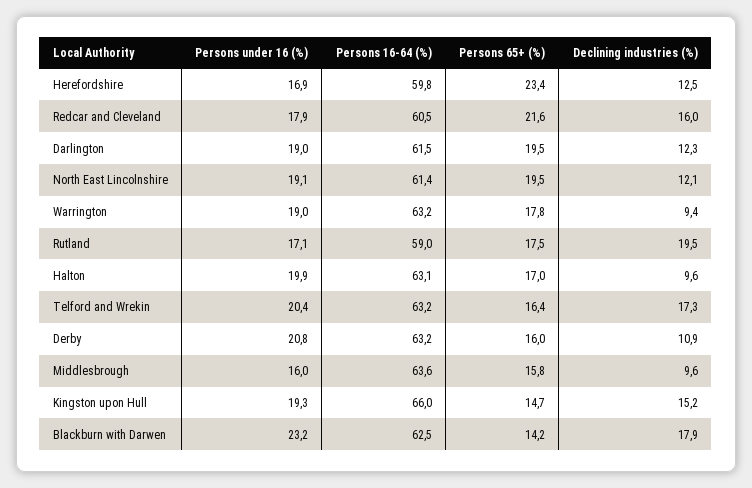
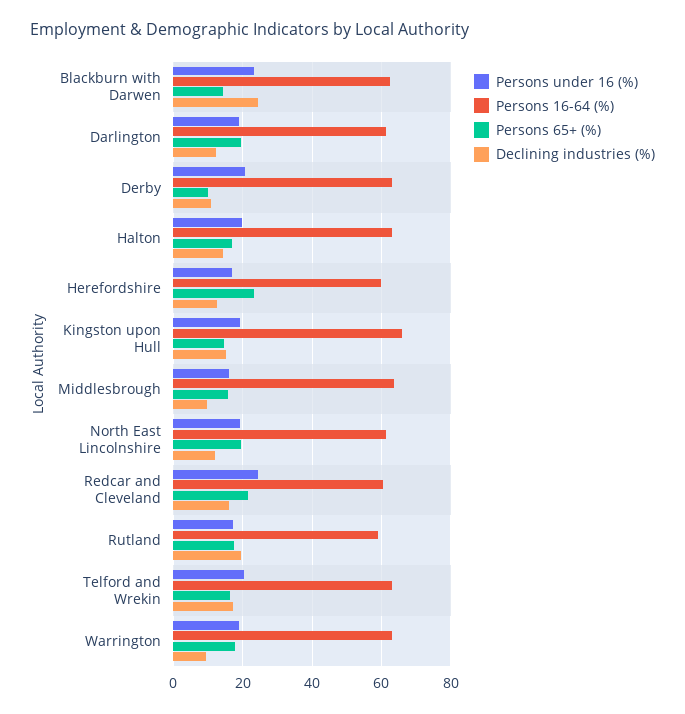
Persons under 16 (%), Redcar and Cleveland: 17.9 -> 24
Declining industries (%), Halton: 9.6 -> 14
Persons 65+ (%), Derby: 16 -> 10
Declining industries (%), Blackburn with Darwen: 17.9 -> 24

